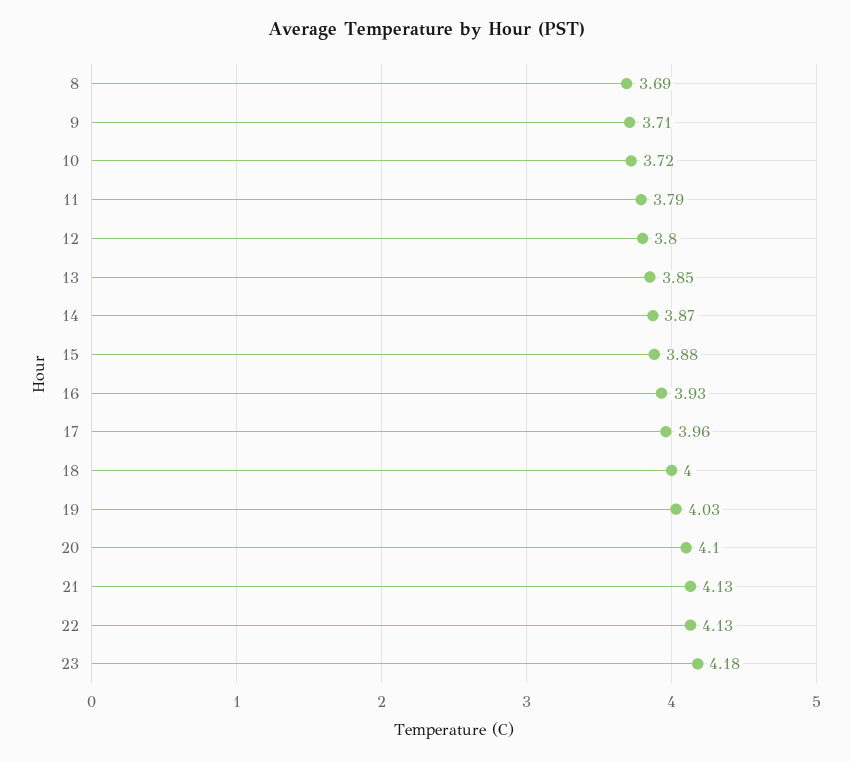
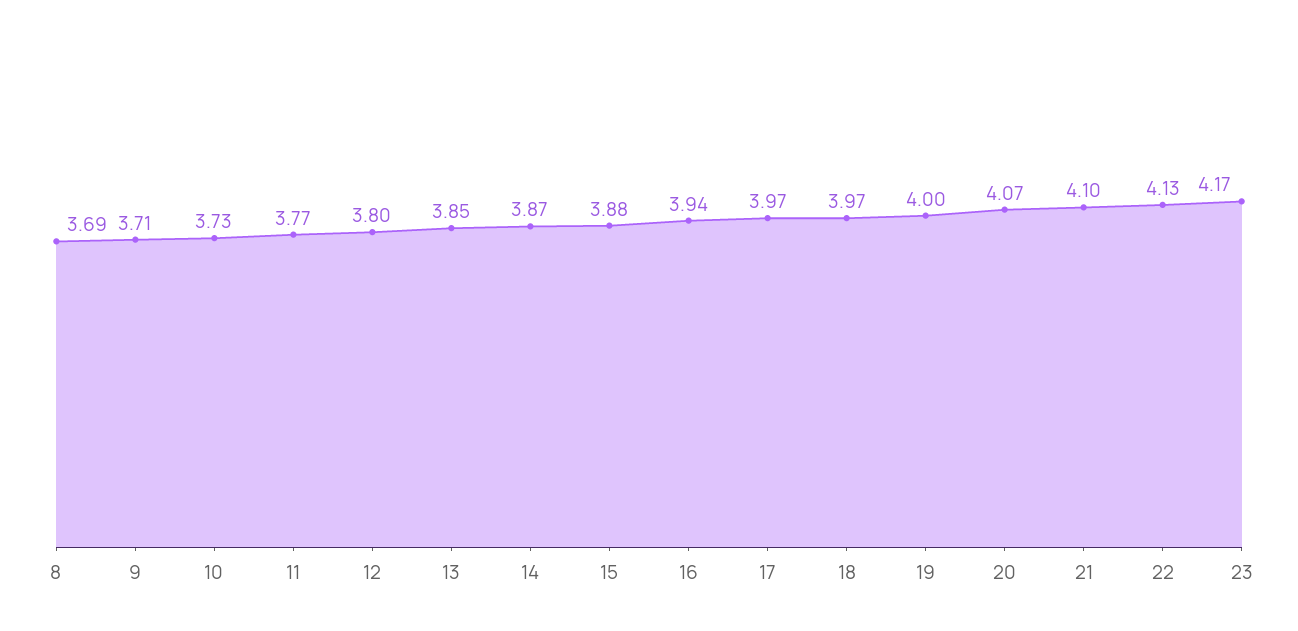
10: 3.72 -> 3.73
11: 3.79 -> 3.77
16: 3.93 -> 3.94
17: 3.96 -> 3.97
18: 4 -> 3.97
19: 4.03 -> 4
20: 4.1 -> 4.07
21: 4.13 -> 4.1
23: 4.18 -> 4.17

